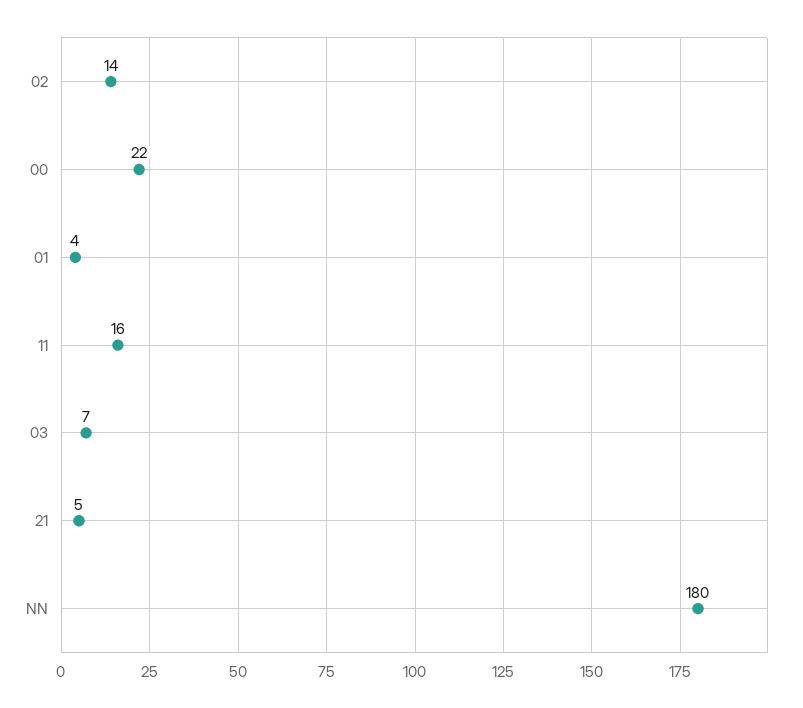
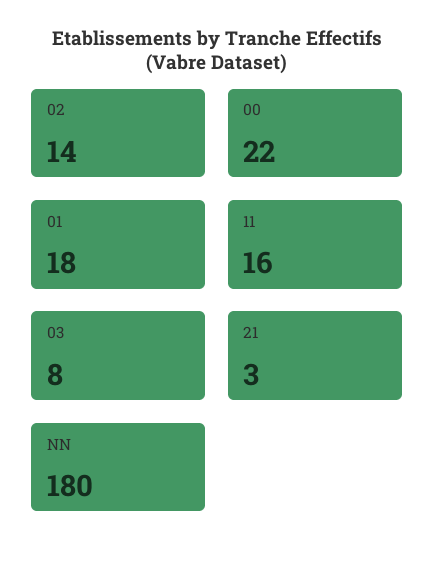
01: 4 -> 18
03: 7 -> 8
21: 5 -> 3

